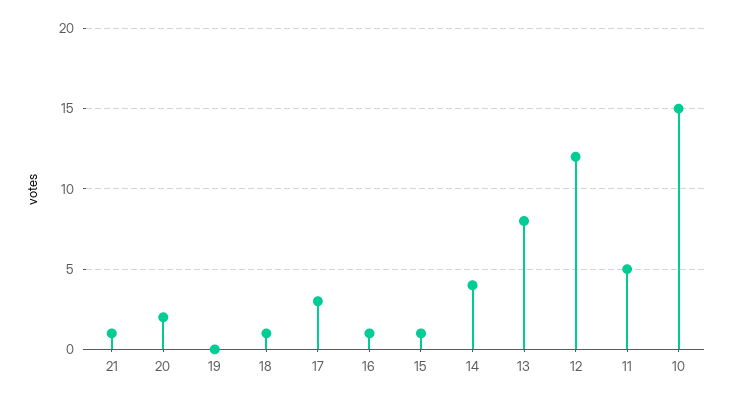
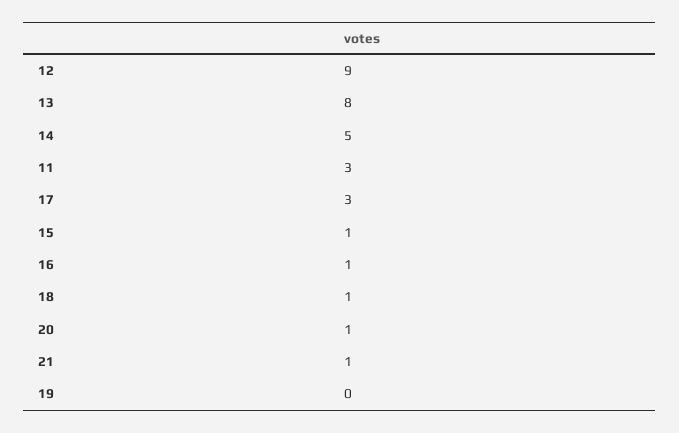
20: 2 -> 1
14: 4 -> 5
12: 12 -> 9
11: 5 -> 3
10: 15 -> none

